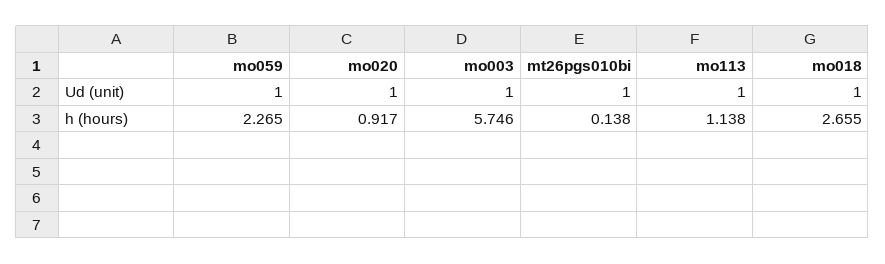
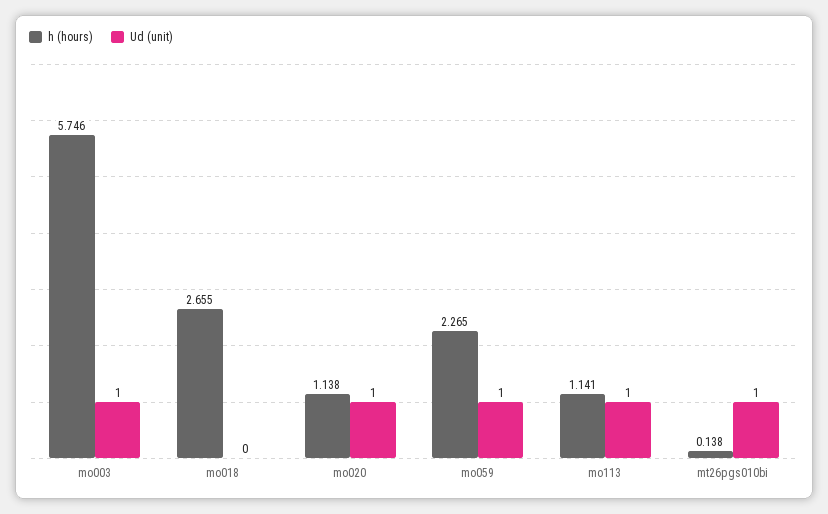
Ud (unit), mo018: 1 -> 0
h (hours), mo020: 0.917 -> 1.138
h (hours), mo113: 1.138 -> 1.141

